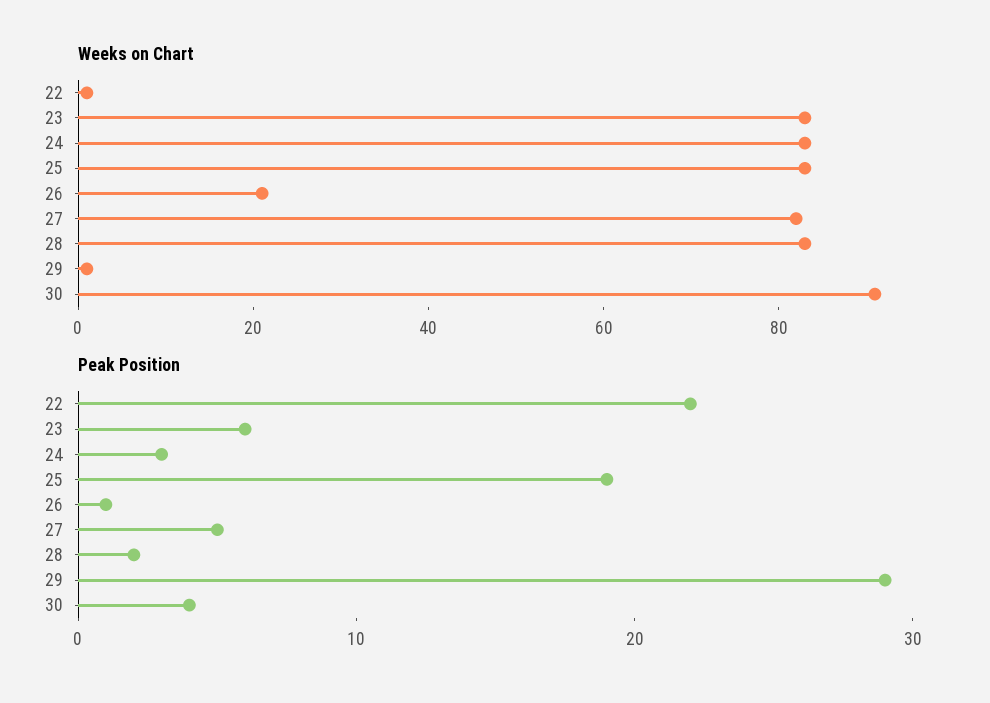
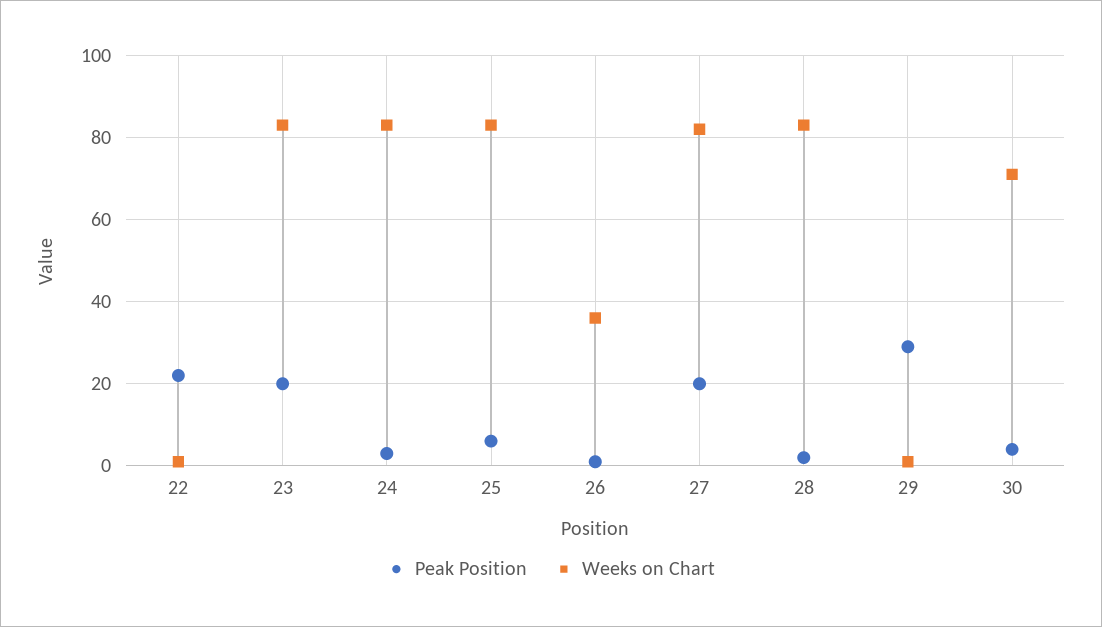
Weeks on Chart, 26: 20 -> 35
Weeks on Chart, 30: 90 -> 70
Peak Position, 23: 6 -> 20
Peak Position, 25: 19 -> 5
Peak Position, 27: 5 -> 20

